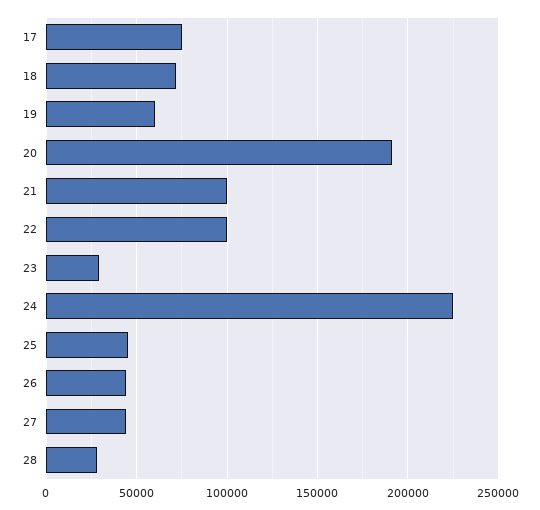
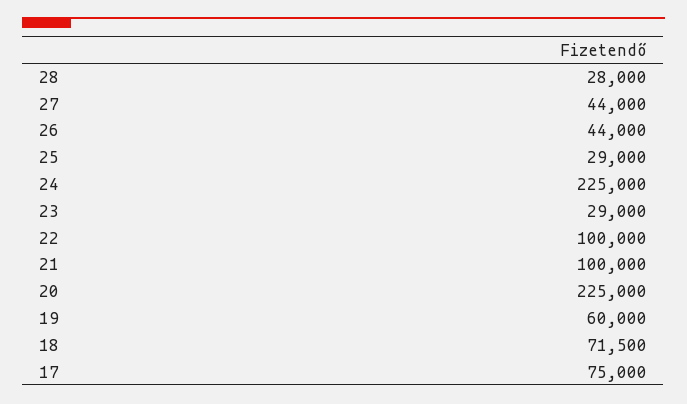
20: 190000 -> 225000
25: 45000 -> 29000

